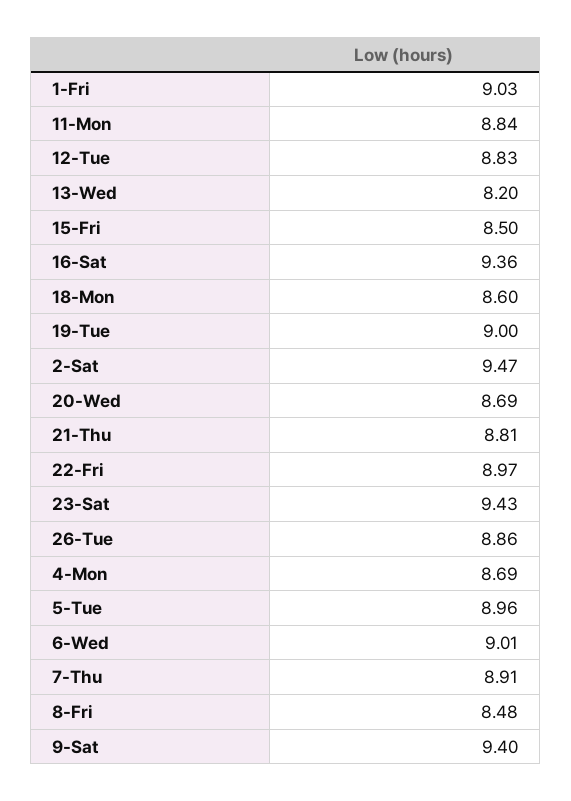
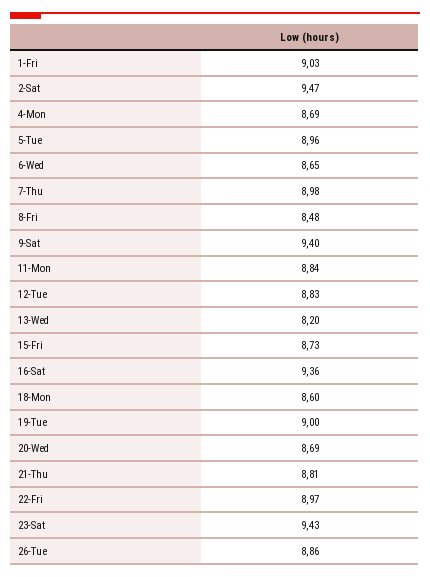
15-Fri: 8.5 -> 8.73
6-Wed: 9.01 -> 8.65
7-Thu: 8.91 -> 8.98

